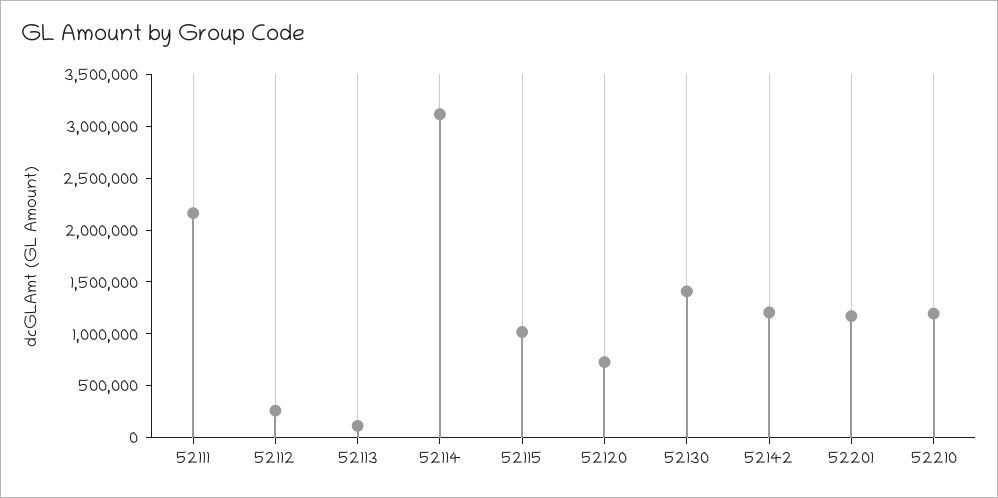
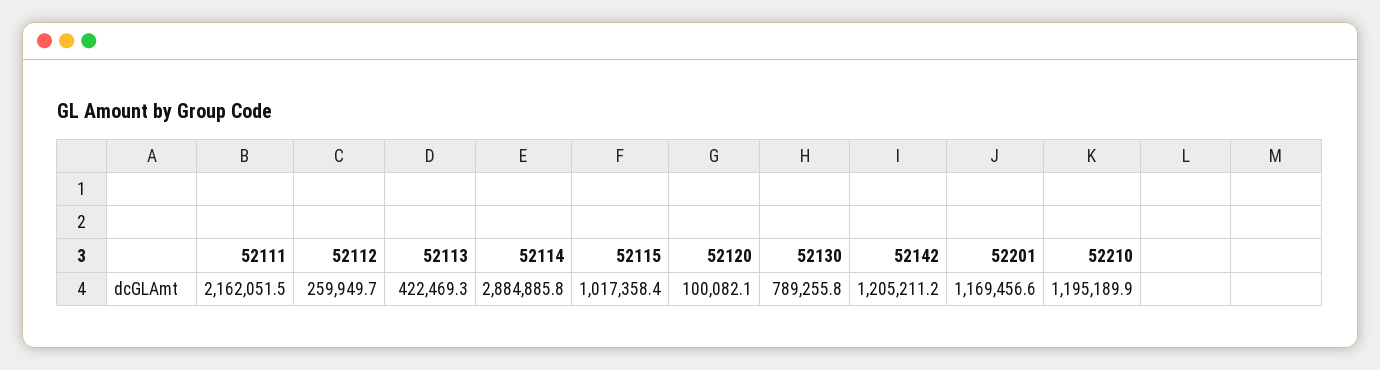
52113: 100000 -> 422469.3
52114: 3100000 -> 2884885.8
52120: 700000 -> 100082.1
52130: 1400000 -> 789255.8

